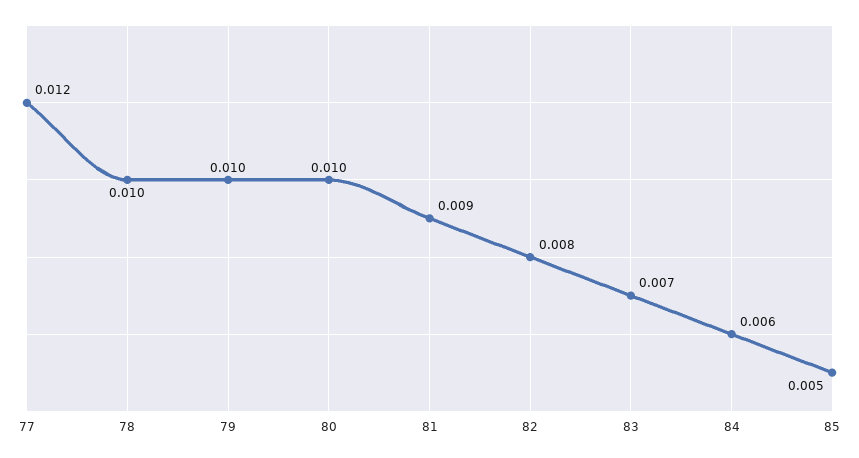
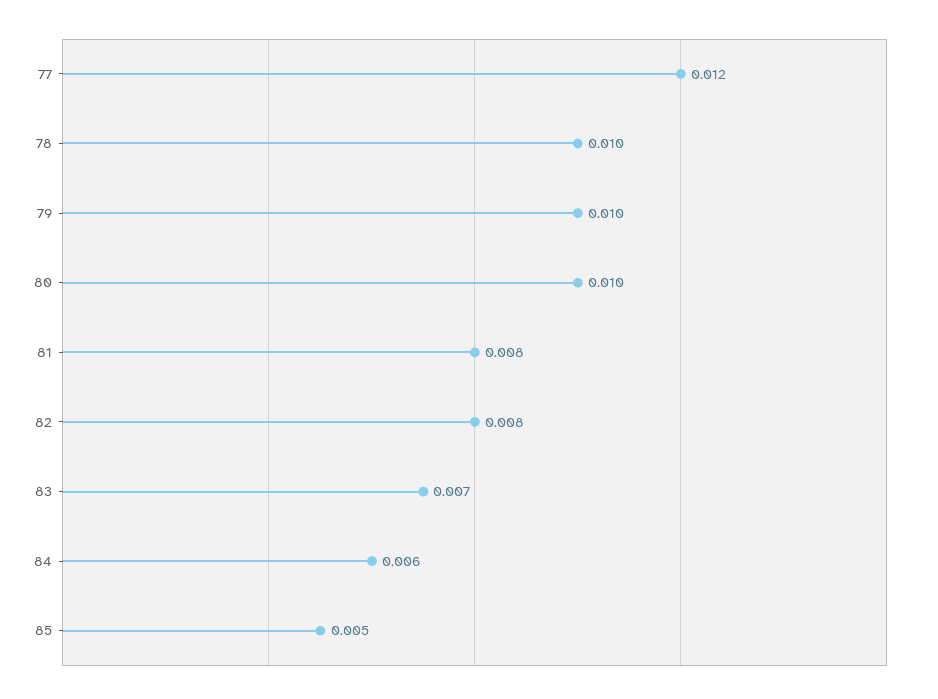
81: 0.009 -> 0.008

